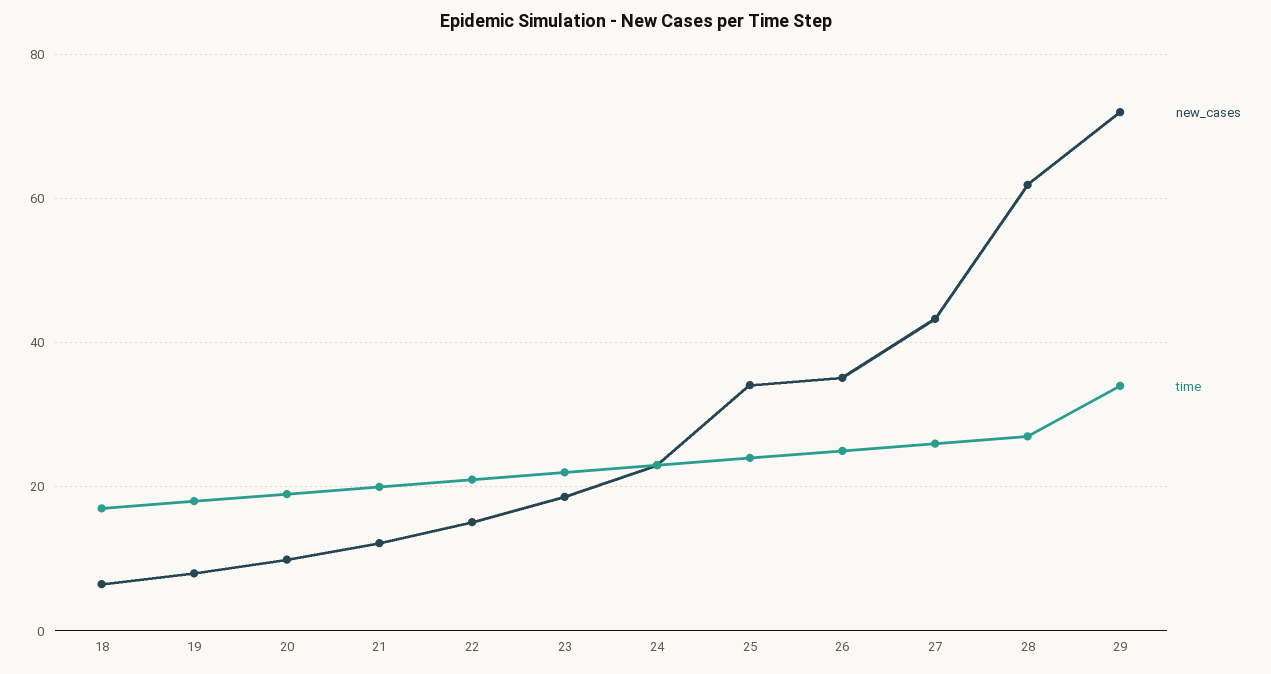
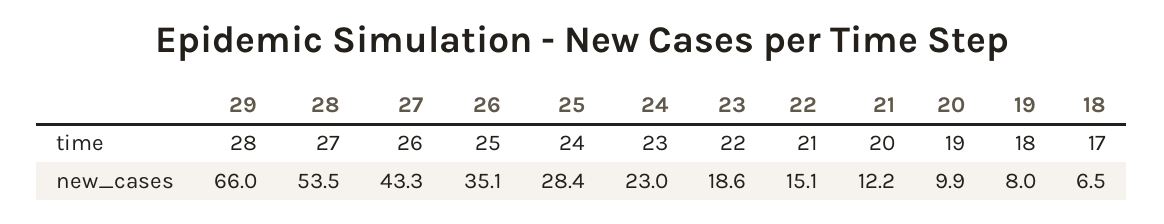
new_cases, 25: 34 -> 28.4
new_cases, 28: 62 -> 53.5
new_cases, 29: 72 -> 66
time, 29: 34 -> 28

